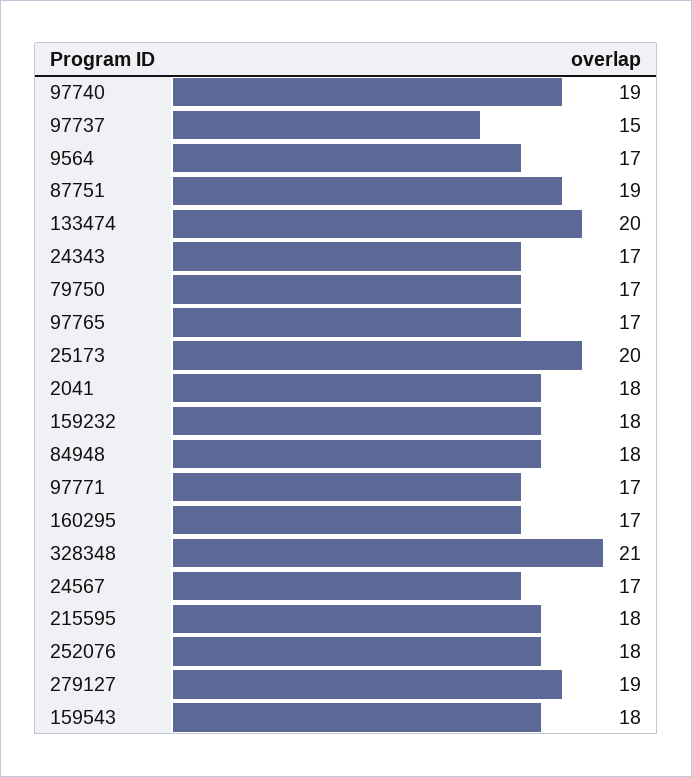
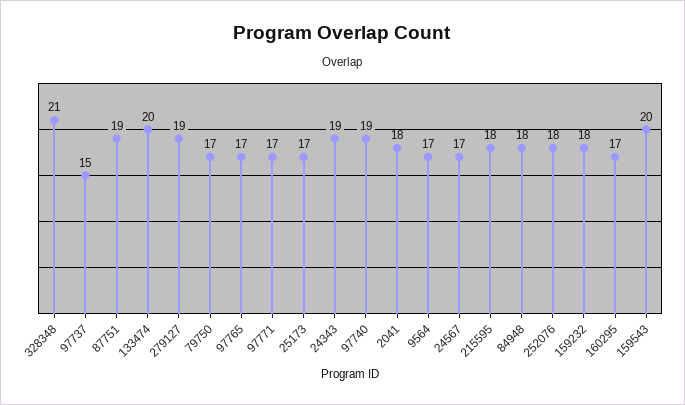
24343: 17 -> 19
25173: 20 -> 17
159543: 18 -> 20

